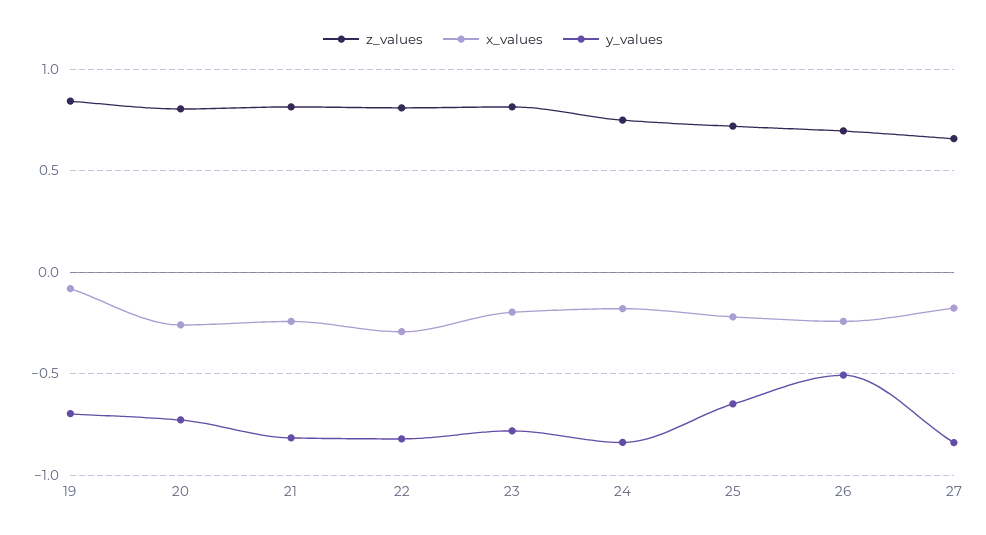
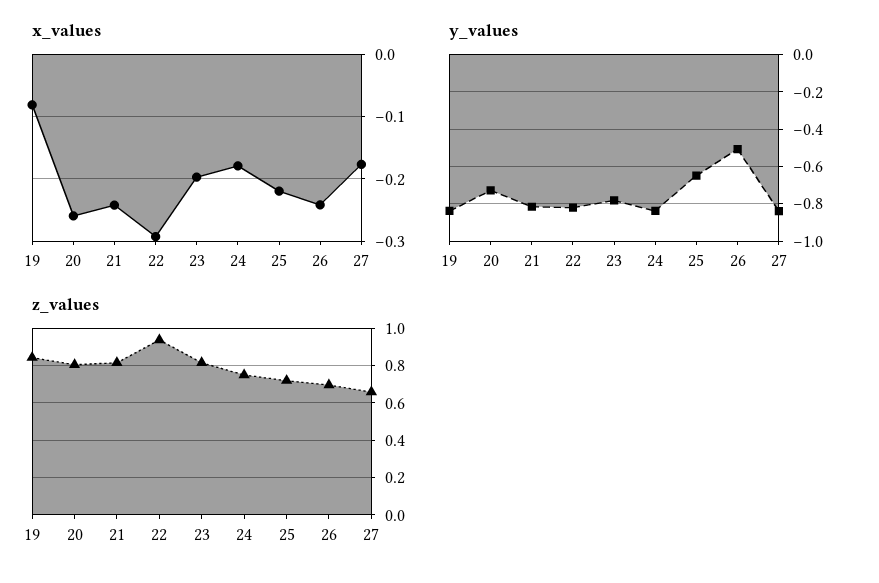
y_values, 19: -0.7 -> -0.85
z_values, 22: 0.8 -> 0.95

